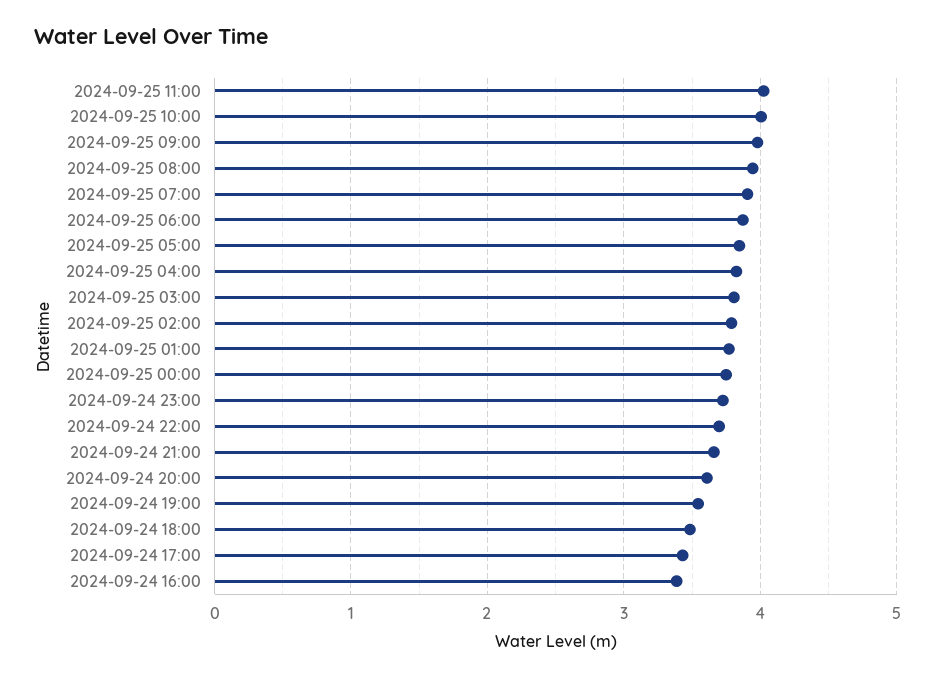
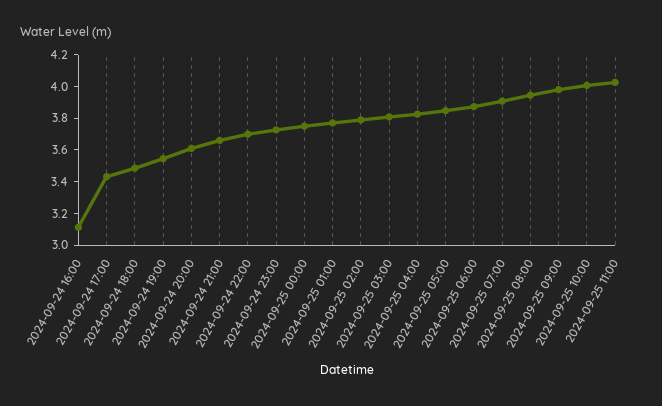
2024-09-24 16:00: 3.4 -> 3.1

